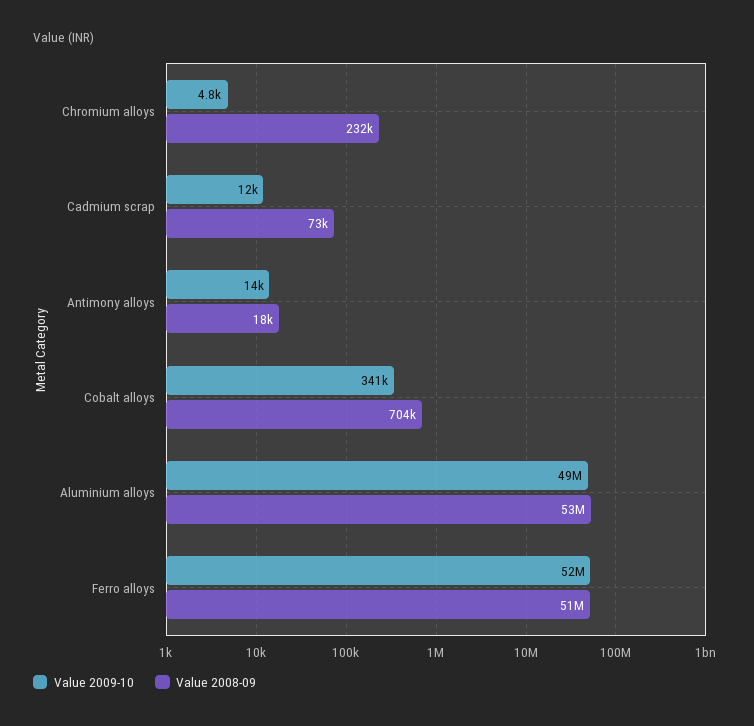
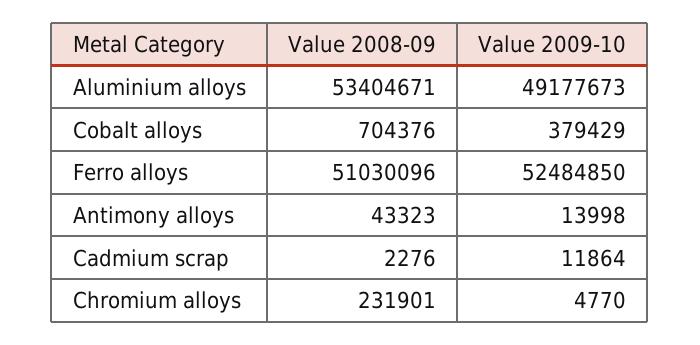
Value 2008-09, Cadmium scrap: 73000 -> 2276
Value 2008-09, Antimony alloys: 18000 -> 43323
Value 2009-10, Cobalt alloys: 341000 -> 379429

